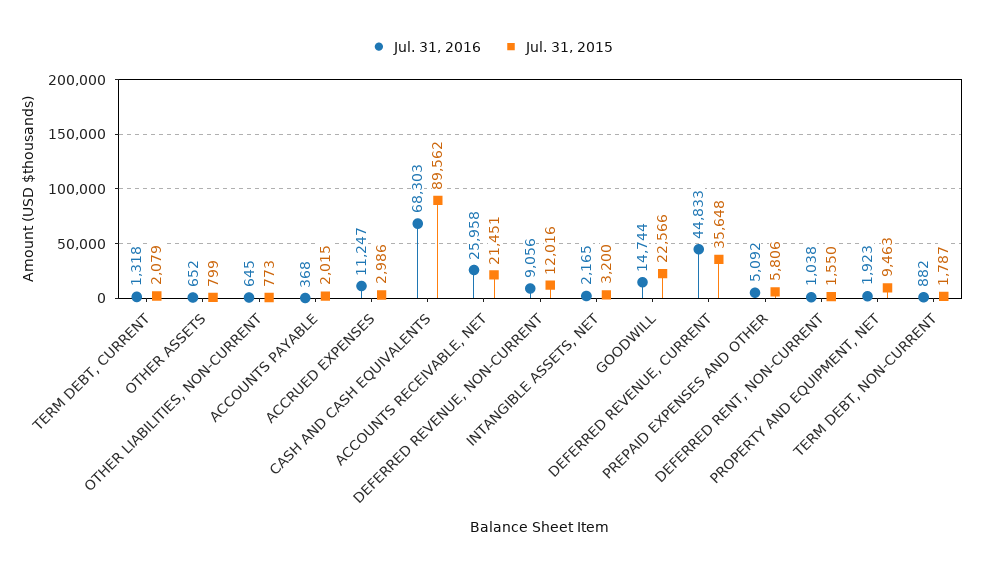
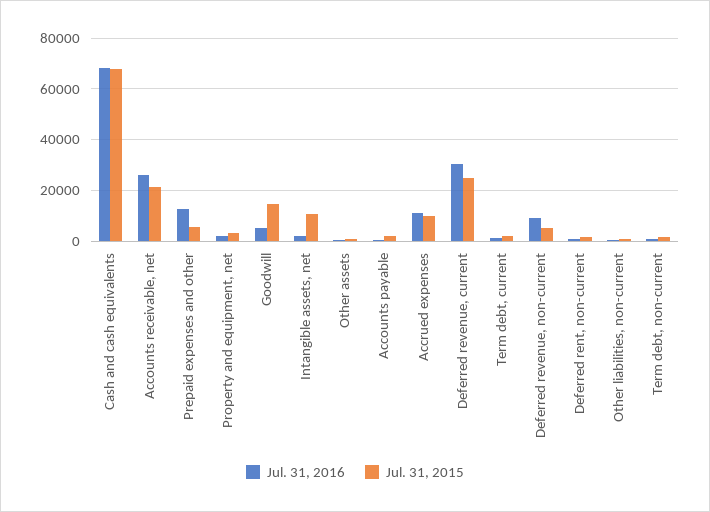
Jul. 31, 2015, ACCRUED EXPENSES: 2986 -> 10000
Jul. 31, 2015, CASH AND CASH EQUIVALENTS: 89562 -> 67500
Jul. 31, 2015, DEFERRED REVENUE, NON-CURRENT: 12016 -> 5000
Jul. 31, 2015, INTANGIBLE ASSETS, NET: 3200 -> 10000
Jul. 31, 2016, GOODWILL: 14744 -> 5000
Jul. 31, 2015, GOODWILL: 22566 -> 15000
Jul. 31, 2016, DEFERRED REVENUE, CURRENT: 44833 -> 30000
Jul. 31, 2015, DEFERRED REVENUE, CURRENT: 35648 -> 25000
Jul. 31, 2016, PREPAID EXPENSES AND OTHER: 5092 -> 12500
Jul. 31, 2015, PROPERTY AND EQUIPMENT, NET: 9463 -> 2500

